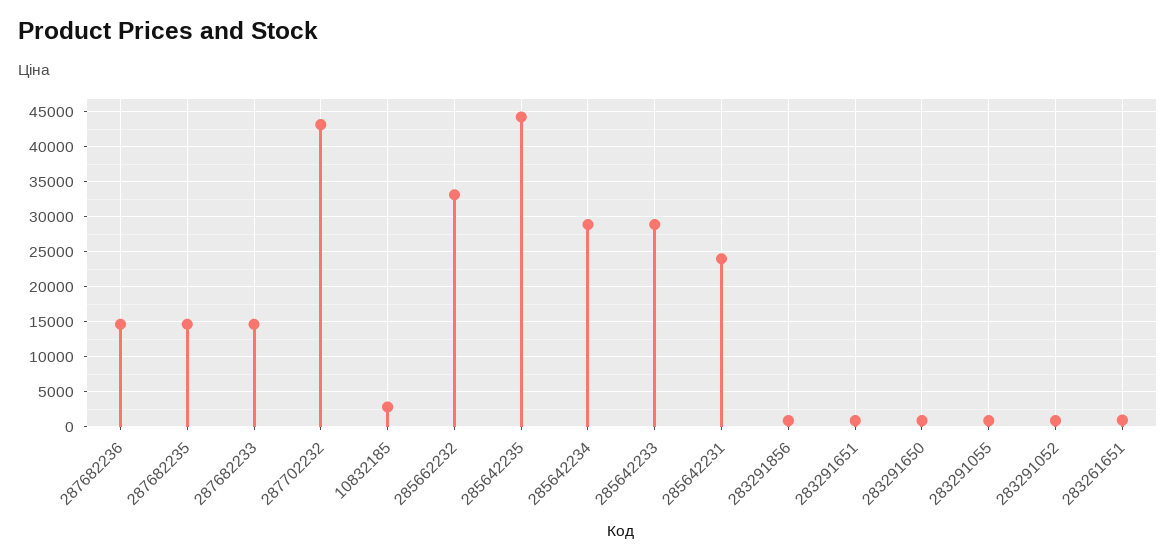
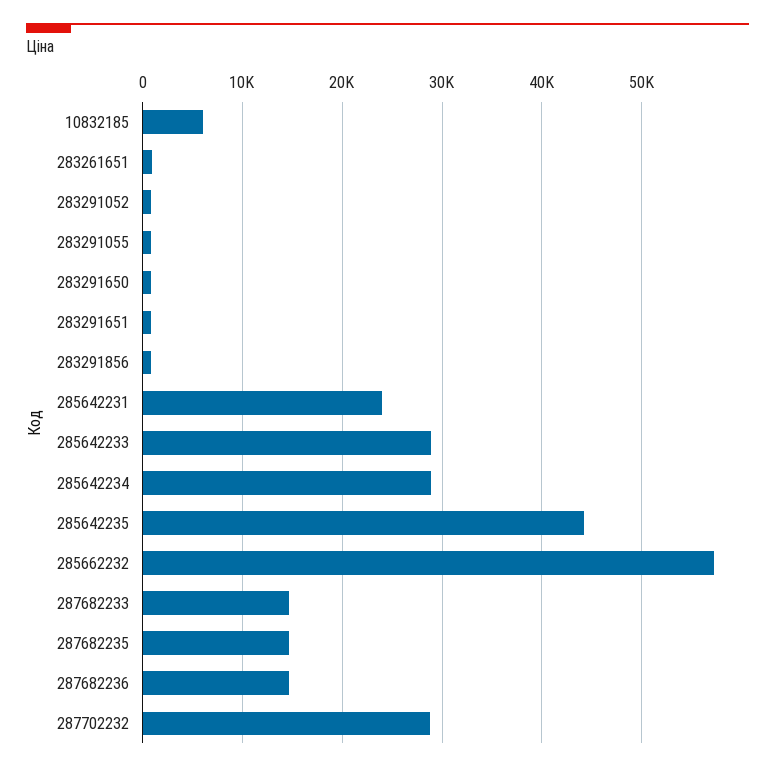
287702232: 43000 -> 29000
10832185: 3000 -> 6000
285662232: 33000 -> 57000

